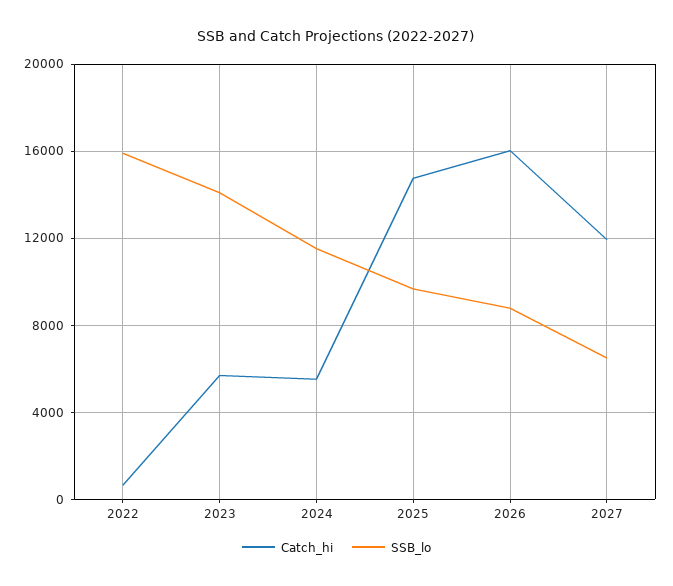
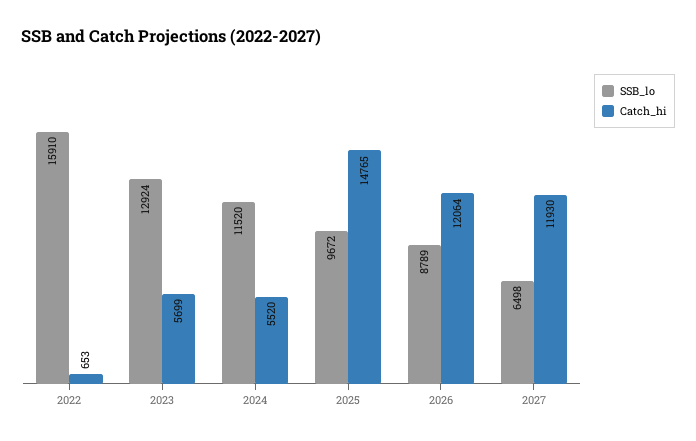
SSB_lo, 2023: 14000 -> 12924
Catch_hi, 2026: 16000 -> 12064

